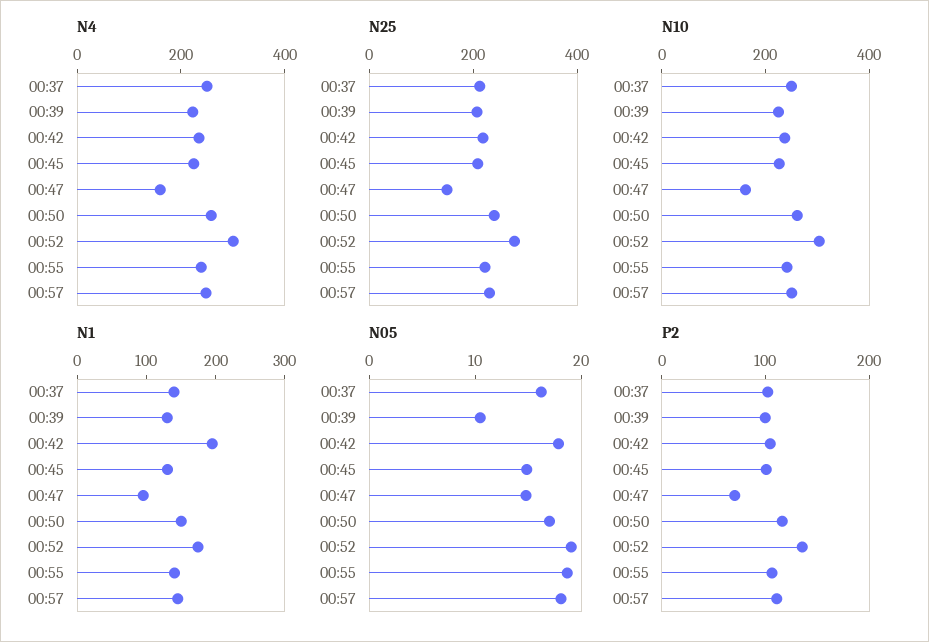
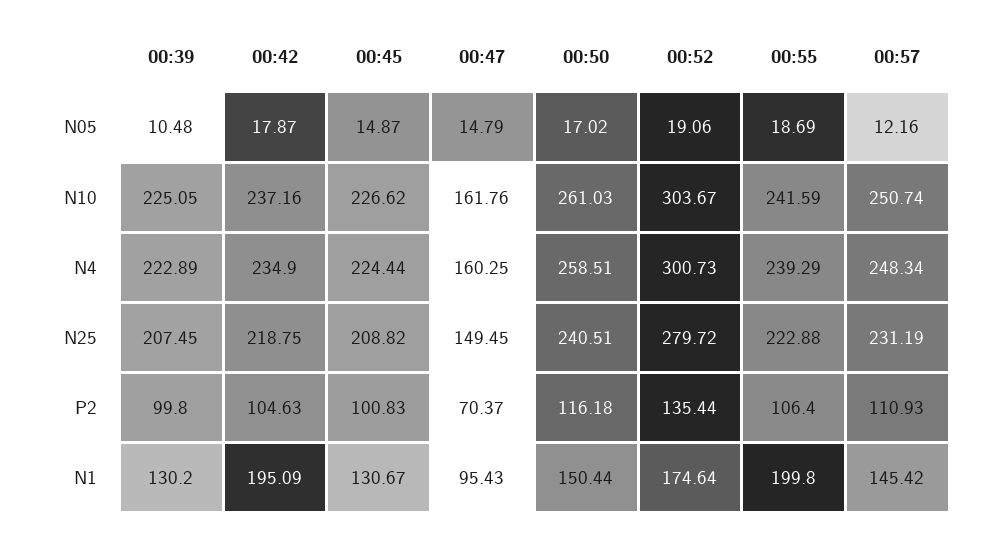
N4, 00:37: 250 -> none
N25, 00:37: 200 -> none
N10, 00:37: 250 -> none
N1, 00:37: 140 -> none
N1, 00:55: 140 -> 199.8
N05, 00:37: 16 -> none
N05, 00:57: 18 -> 12.16
P2, 00:37: 100 -> none

